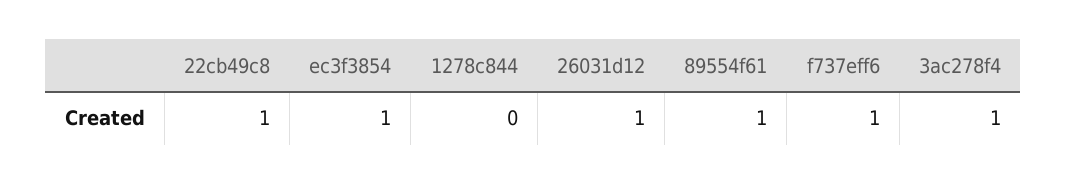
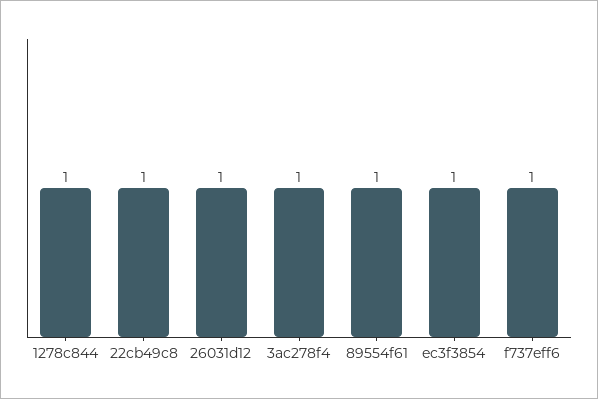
1278c844: 0 -> 1

